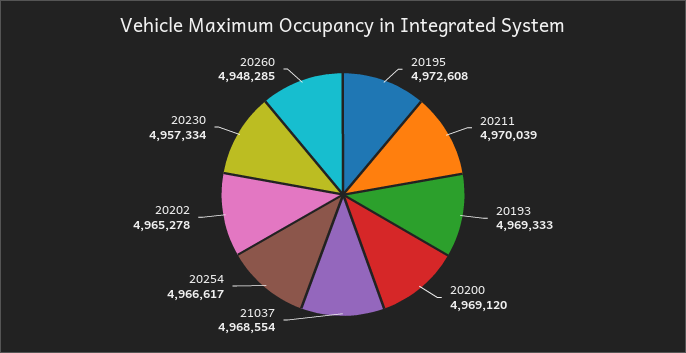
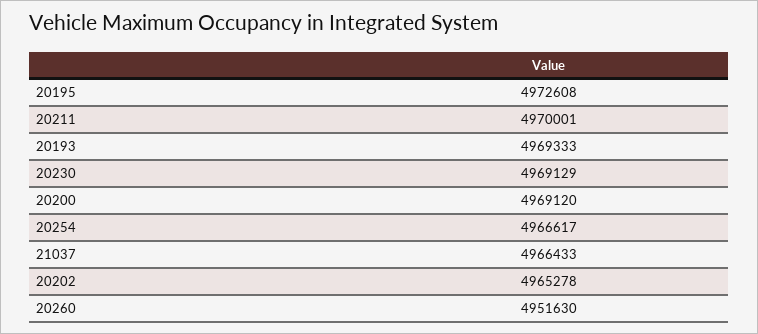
20211: 4970039 -> 4970001
21037: 4968554 -> 4966433
20230: 4957334 -> 4969129
20260: 4948285 -> 4951630

